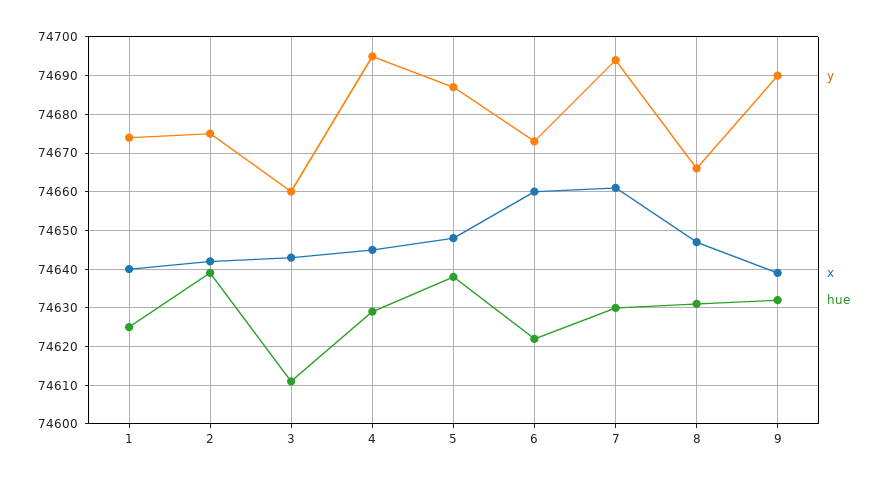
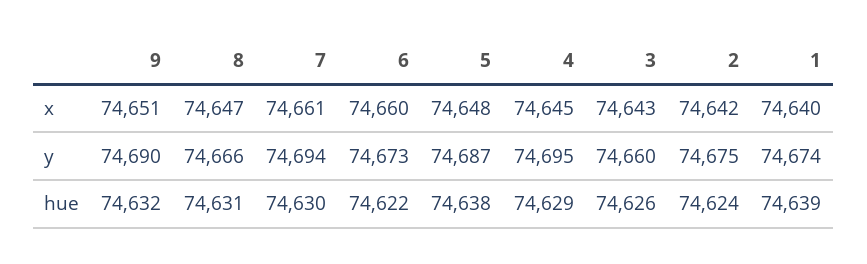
hue, 1: 74625 -> 74639
hue, 2: 74640 -> 74624
hue, 3: 74610 -> 74626
x, 9: 74640 -> 74651

